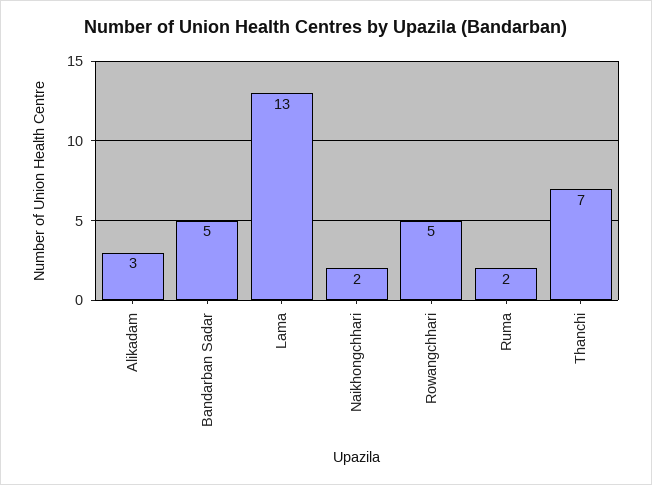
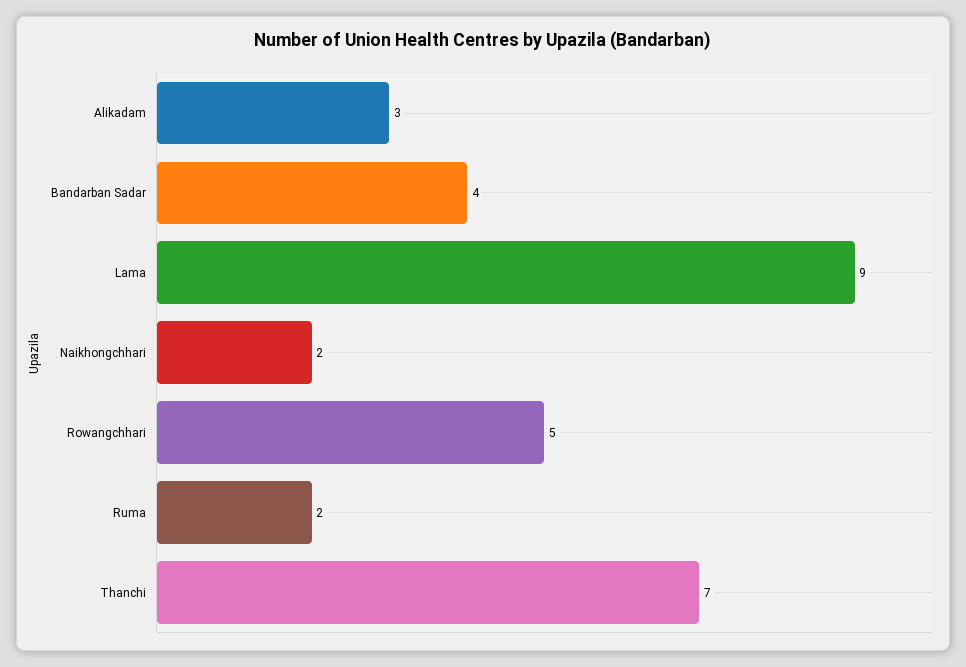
Bandarban Sadar: 5 -> 4
Lama: 13 -> 9

